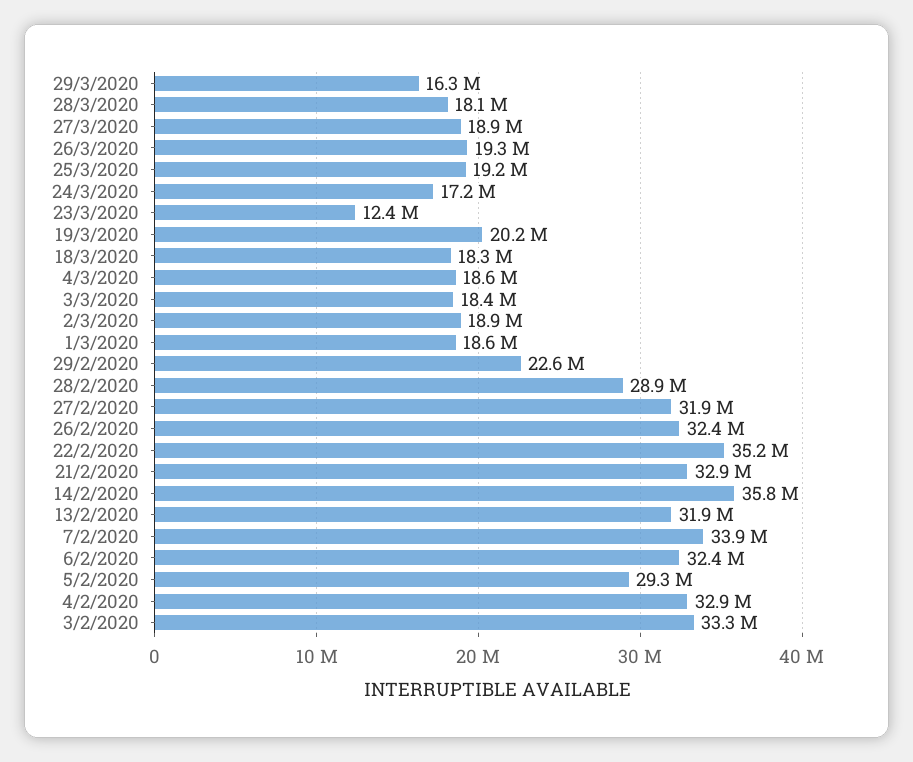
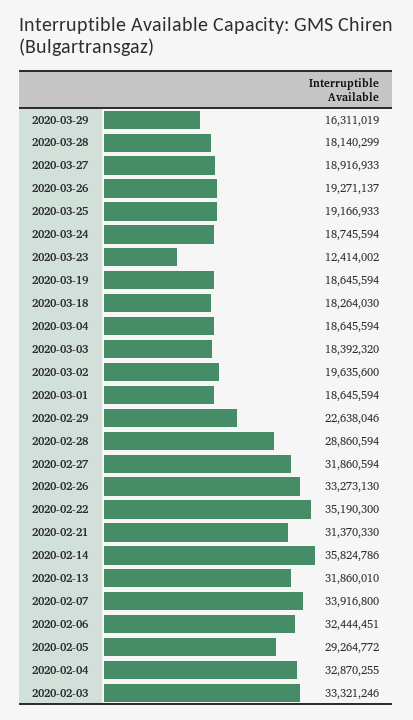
24/3/2020: 17200000 -> 18745594
19/3/2020: 20200000 -> 18645594
2/3/2020: 18900000 -> 19635600
26/2/2020: 32400000 -> 33273130
21/2/2020: 32900000 -> 31370330

